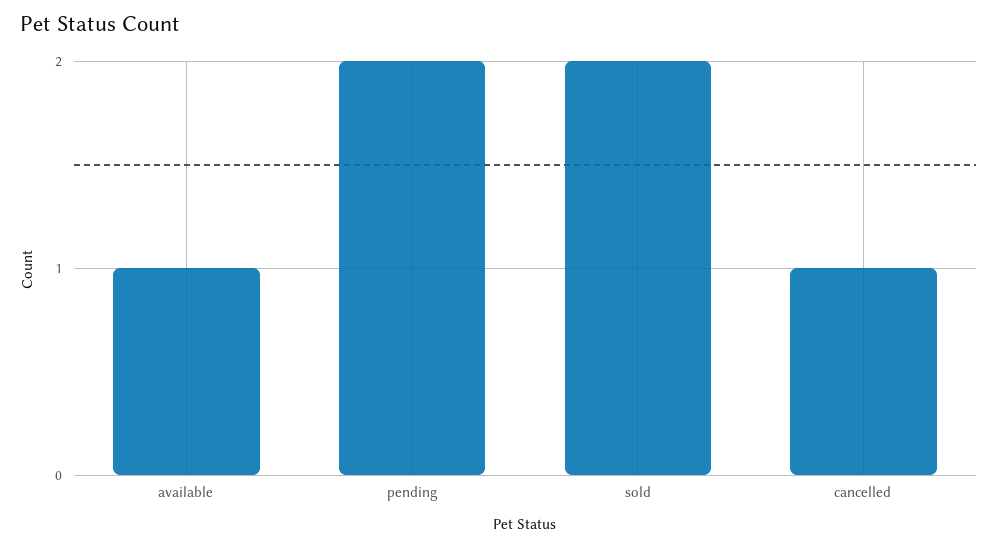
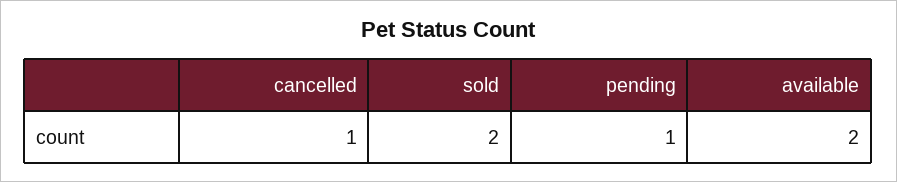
available: 1 -> 2
pending: 2 -> 1

